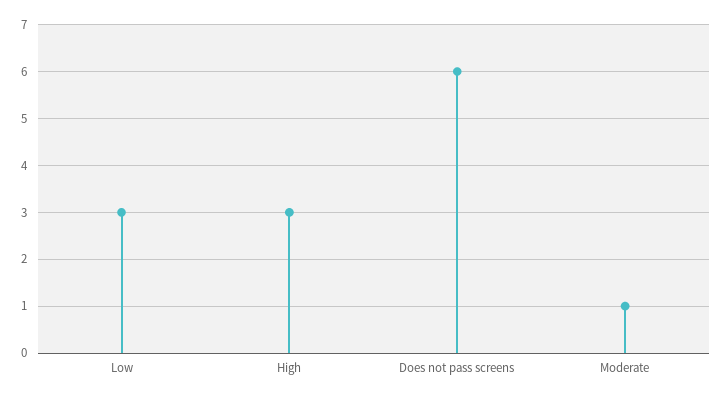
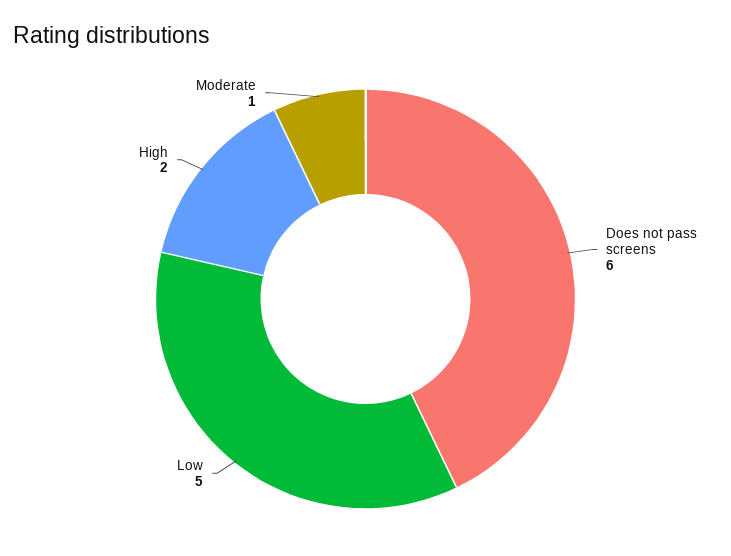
Low: 3 -> 5
High: 3 -> 2

